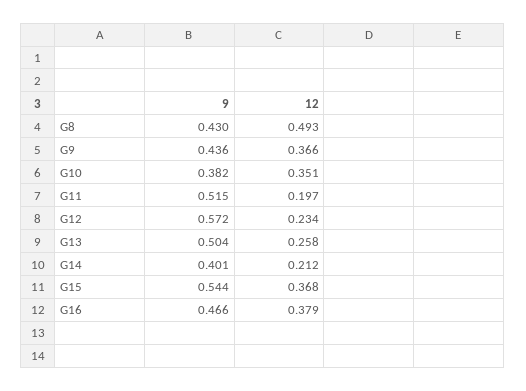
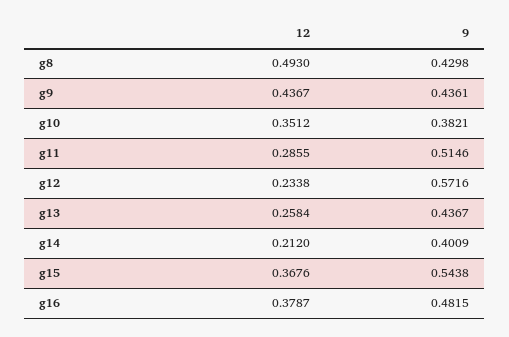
12, G9: 0.366 -> 0.4367
12, G11: 0.197 -> 0.2855
9, G13: 0.504 -> 0.4367
9, G16: 0.466 -> 0.4815

